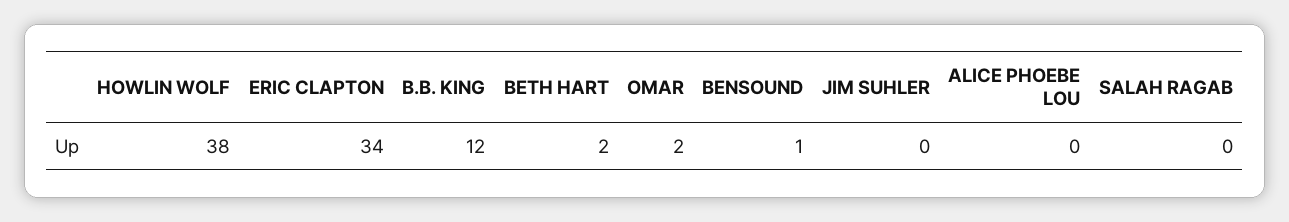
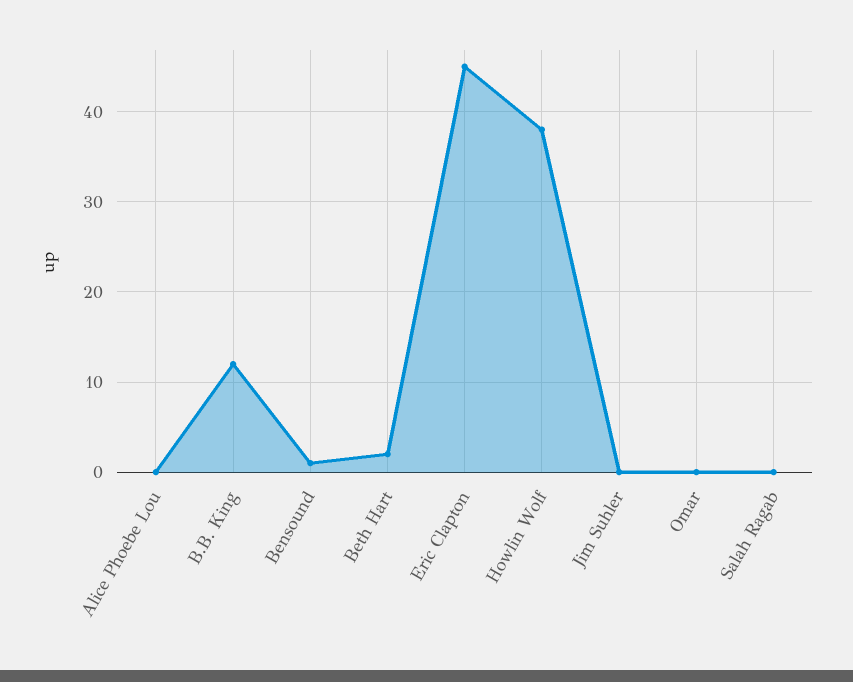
ERIC CLAPTON: 34 -> 45
OMAR: 2 -> 0

